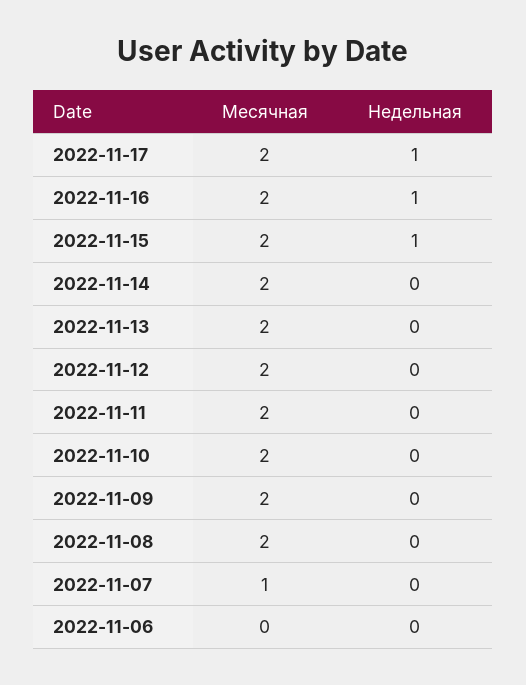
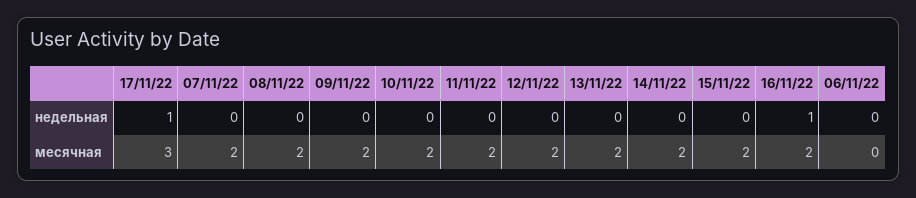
Месячная, 2022-11-17: 2 -> 3
Недельная, 2022-11-15: 1 -> 0
Месячная, 2022-11-07: 1 -> 2

